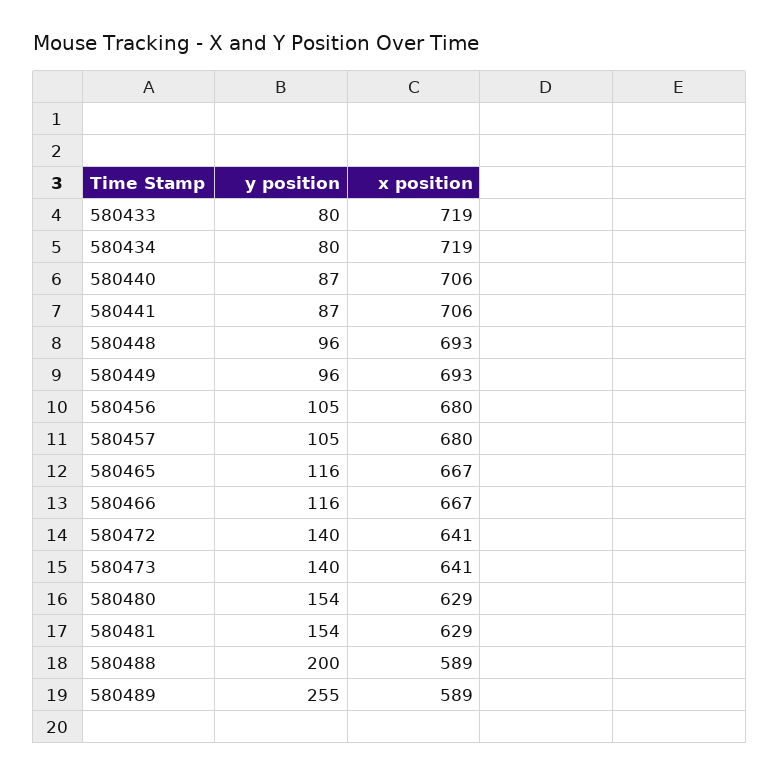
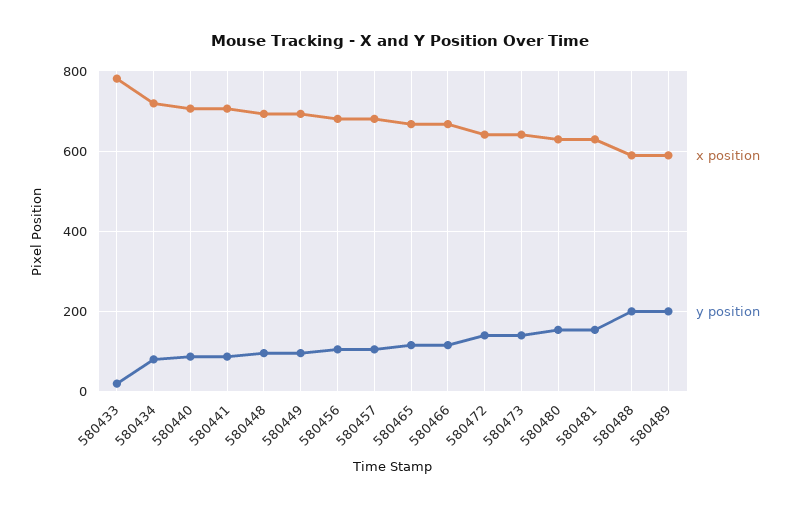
y position, 580433: 80 -> 20
x position, 580433: 719 -> 780
y position, 580489: 255 -> 200

